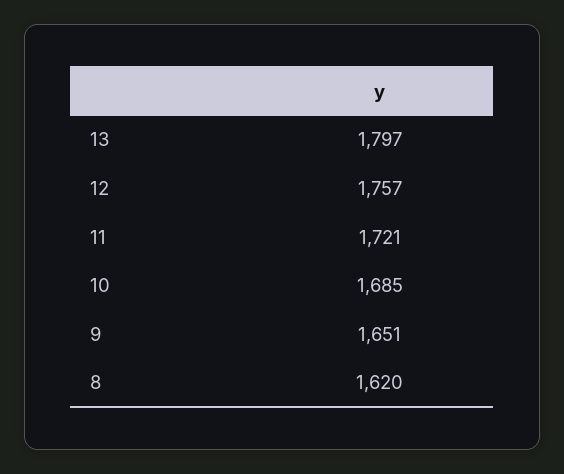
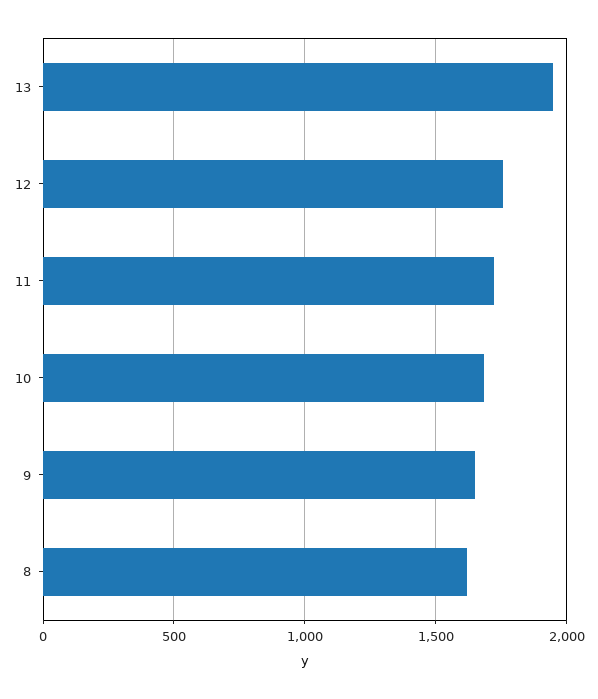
13: 1797 -> 1950

